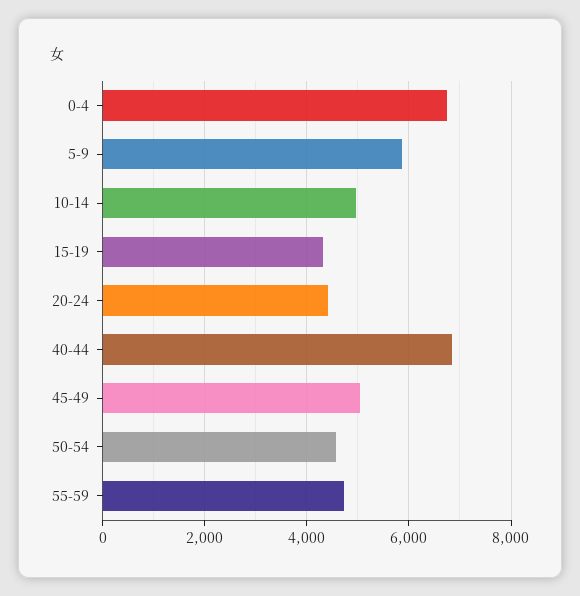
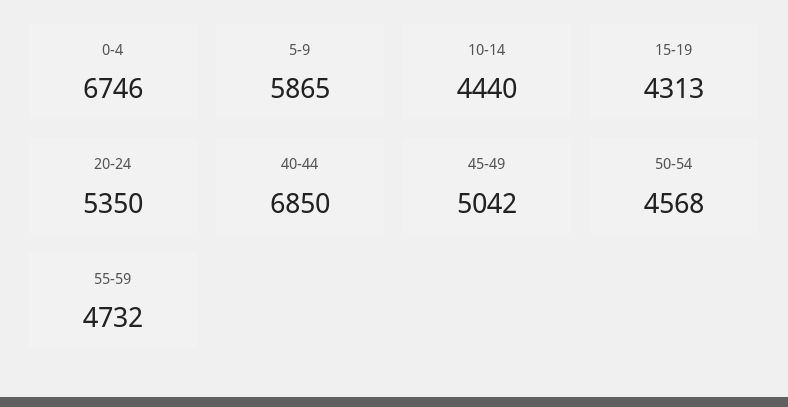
10-14: 5000 -> 4440
20-24: 4400 -> 5350

